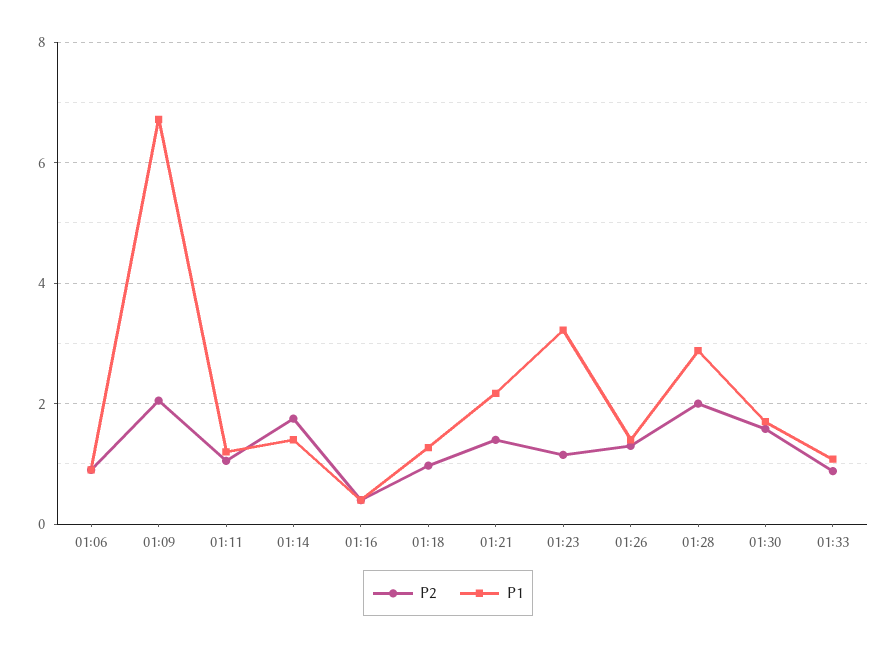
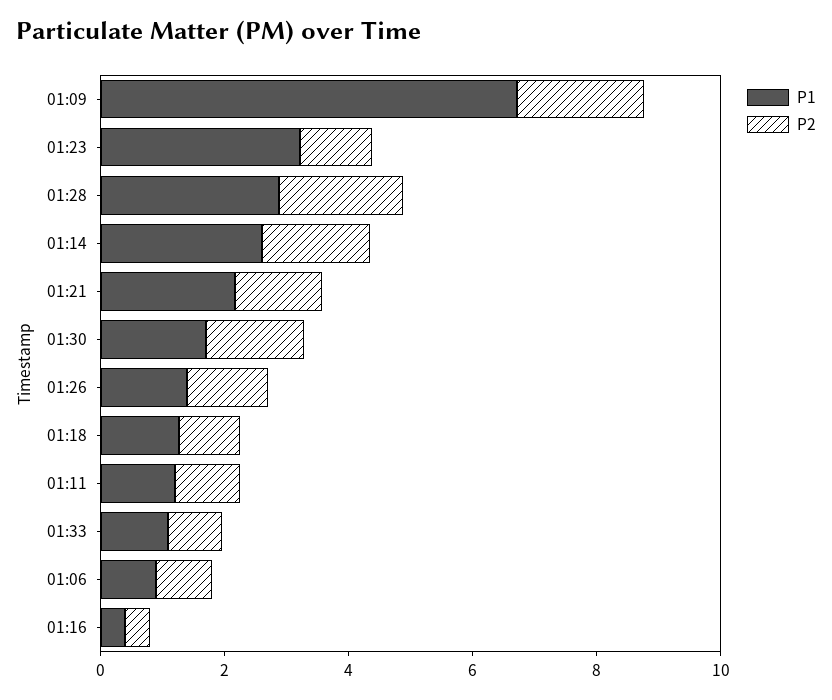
P1, 01:14: 1.4 -> 2.5

